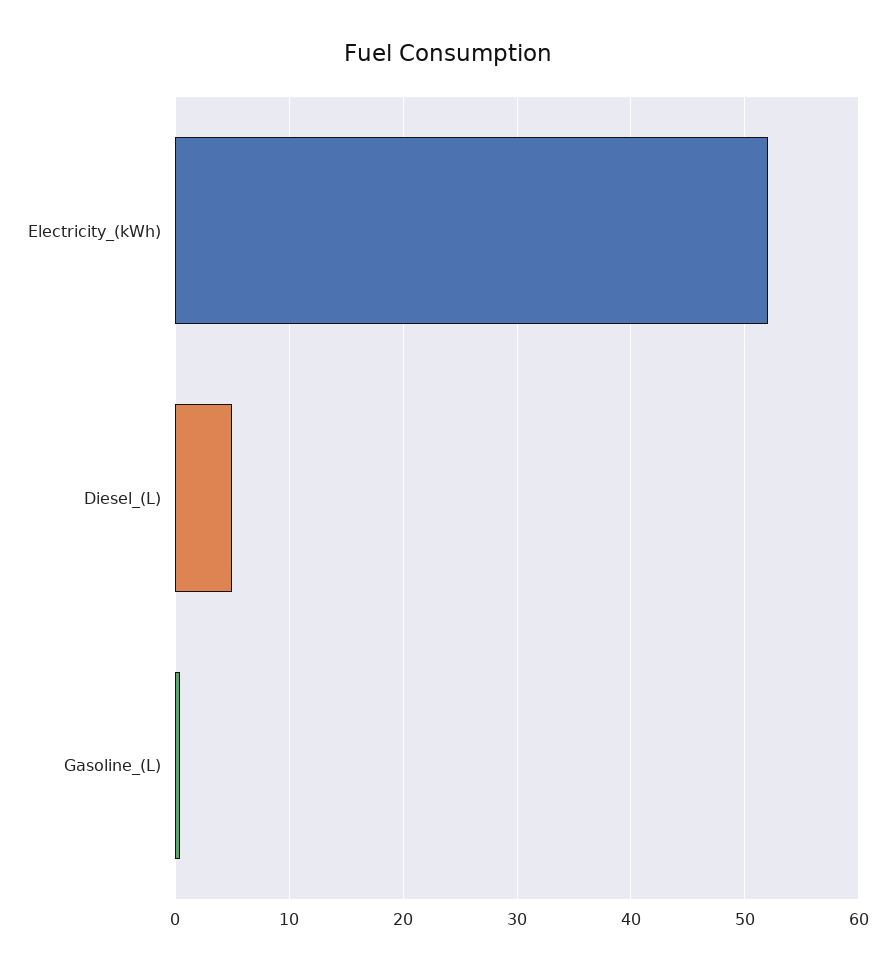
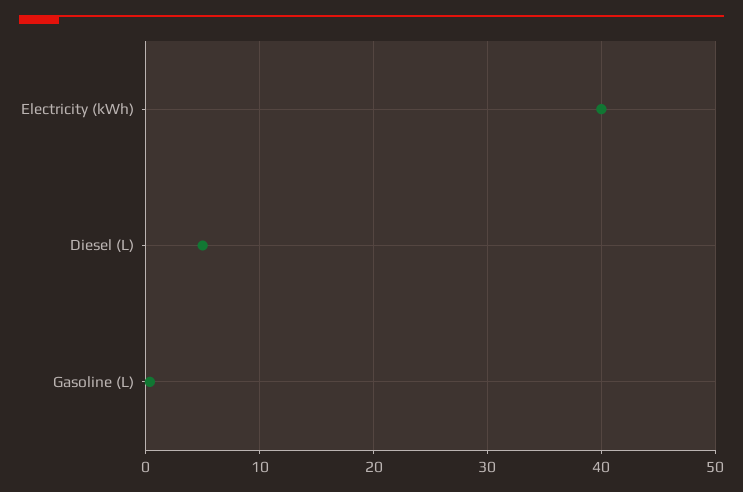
Electricity_(kWh): 52 -> 40

